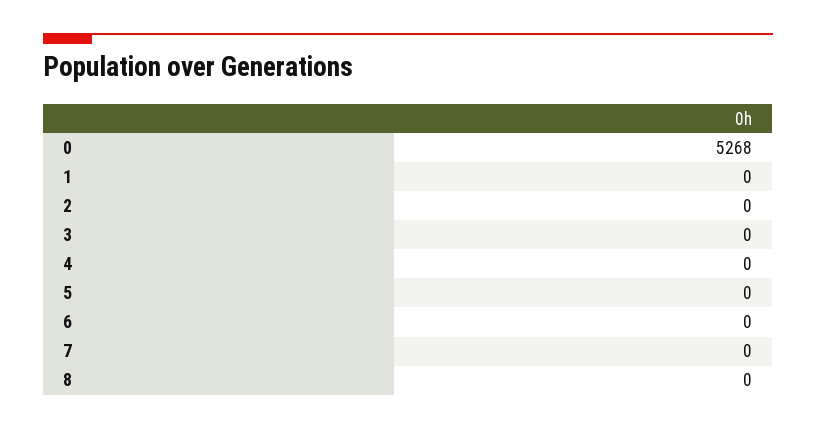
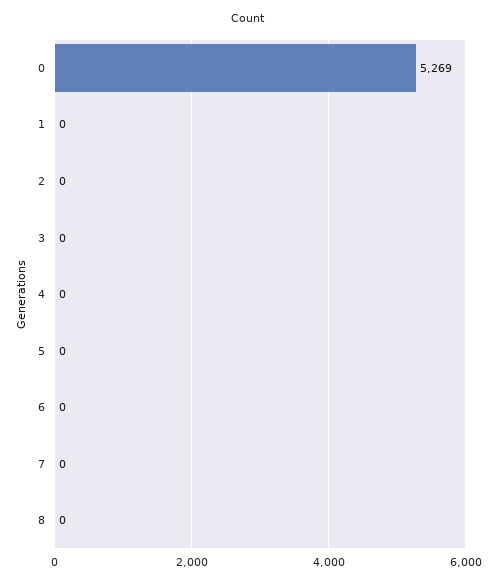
0: 5268 -> 5269

